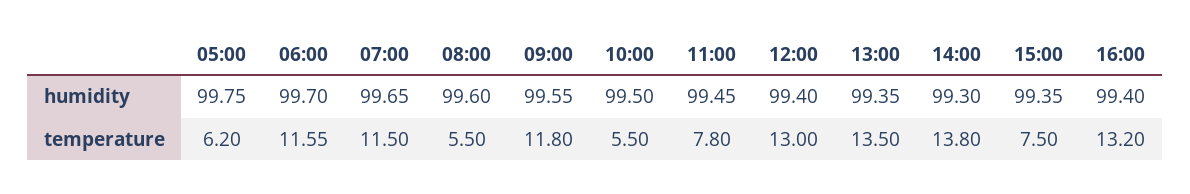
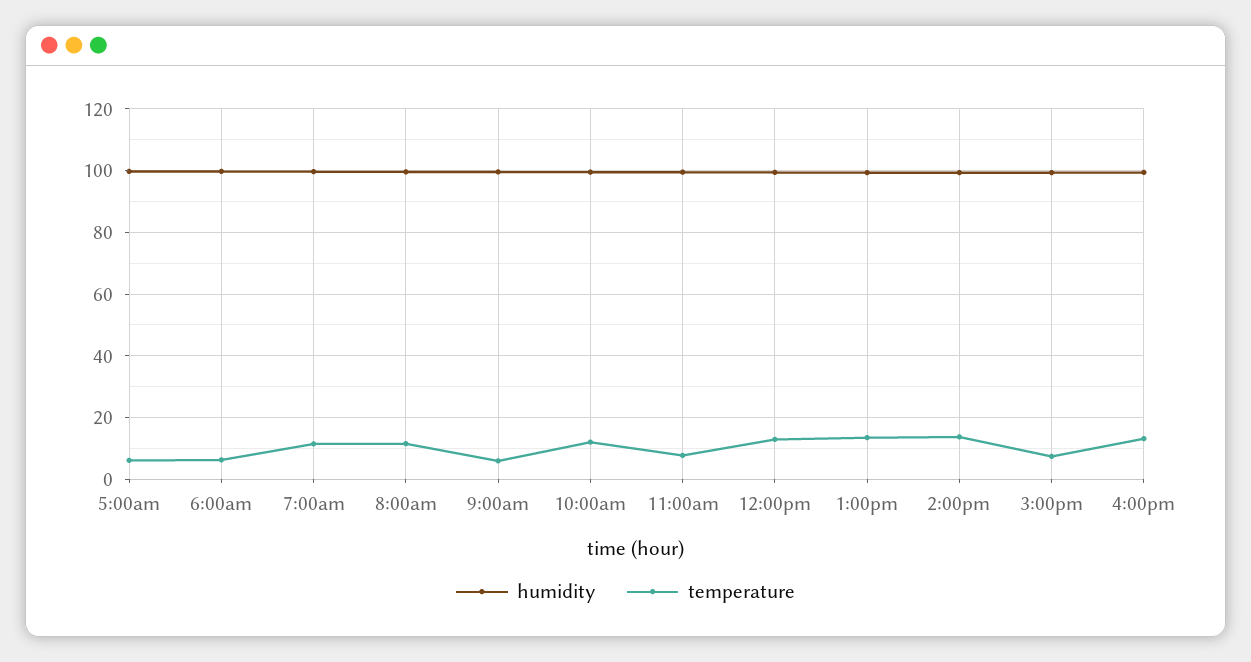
temperature, 06:00: 11.55 -> 6
temperature, 08:00: 5.5 -> 12
temperature, 09:00: 11.8 -> 6
temperature, 10:00: 5.5 -> 12

